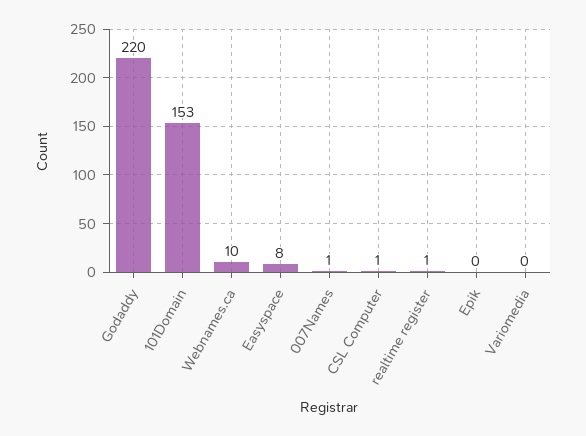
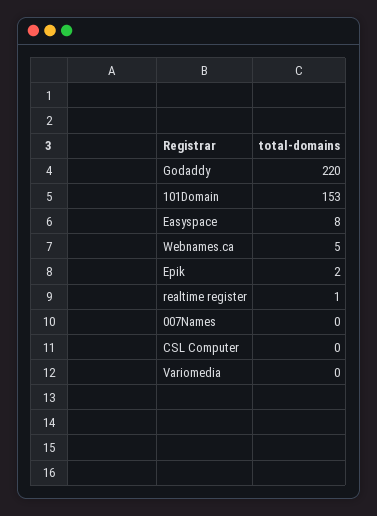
Webnames.ca: 10 -> 5
007Names: 1 -> 0
CSL Computer: 1 -> 0
Epik: 0 -> 2

